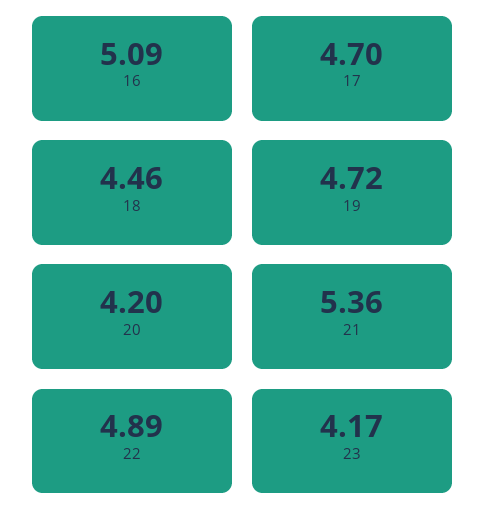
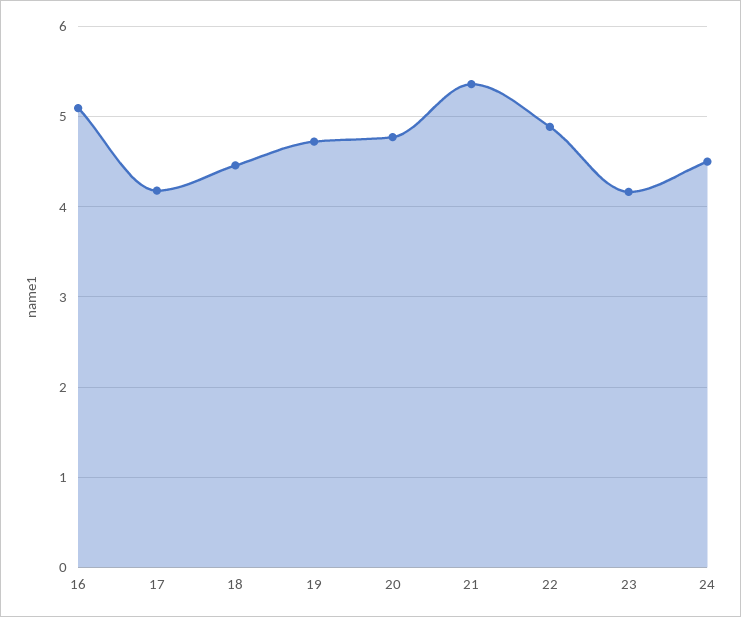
17: 4.7 -> 4.2
20: 4.2 -> 4.8
24: none -> 4.5

